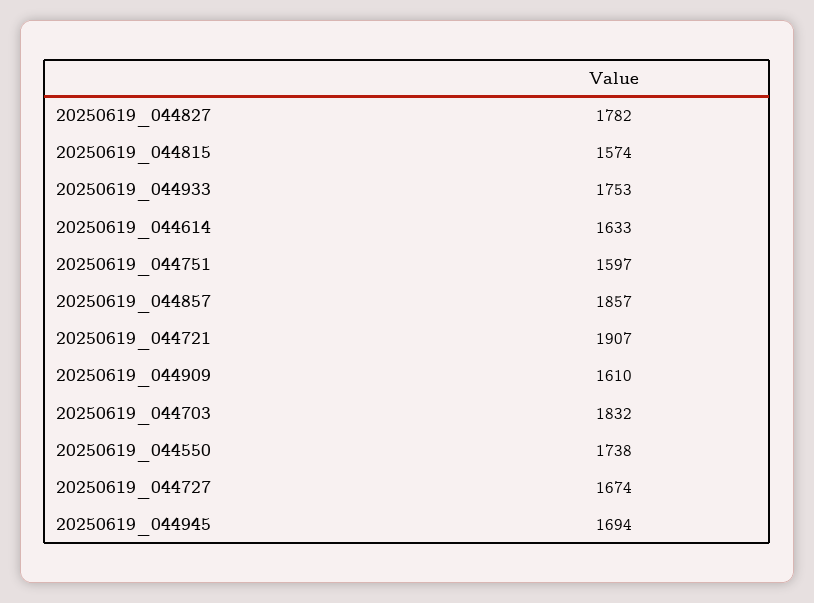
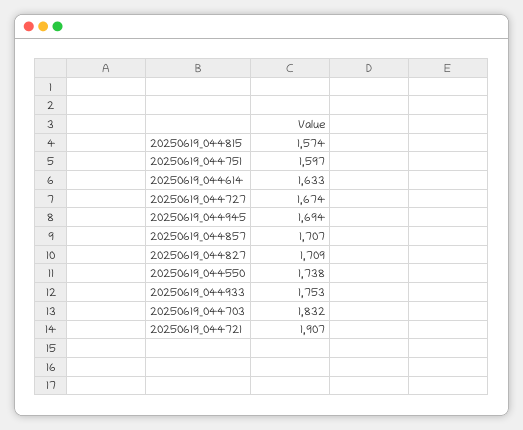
20250619_044827: 1782 -> 1709
20250619_044857: 1857 -> 1707
20250619_044909: 1610 -> none

